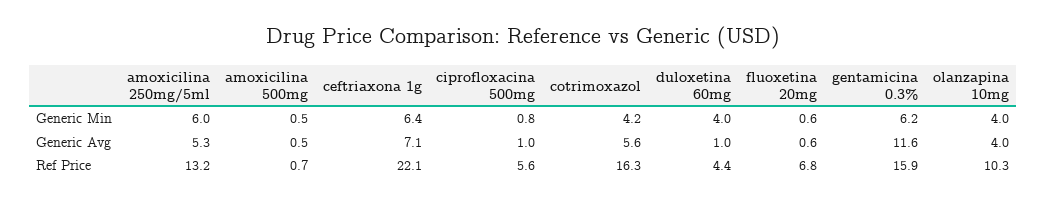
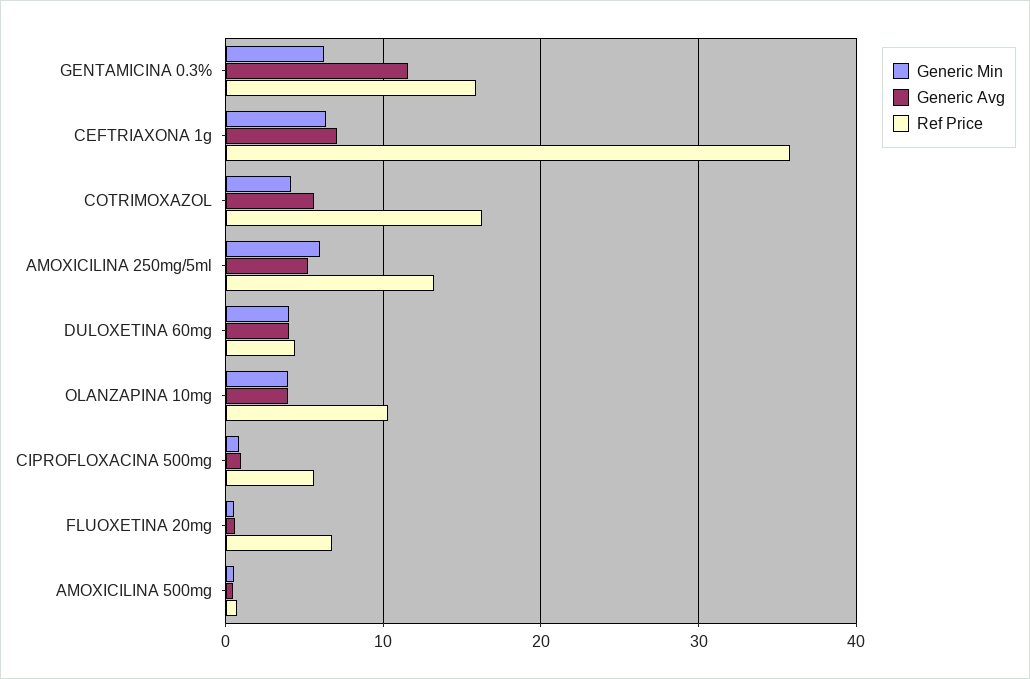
Generic Avg, duloxetina 60mg: 1 -> 4
Ref Price, ceftriaxona 1g: 22.1 -> 36

